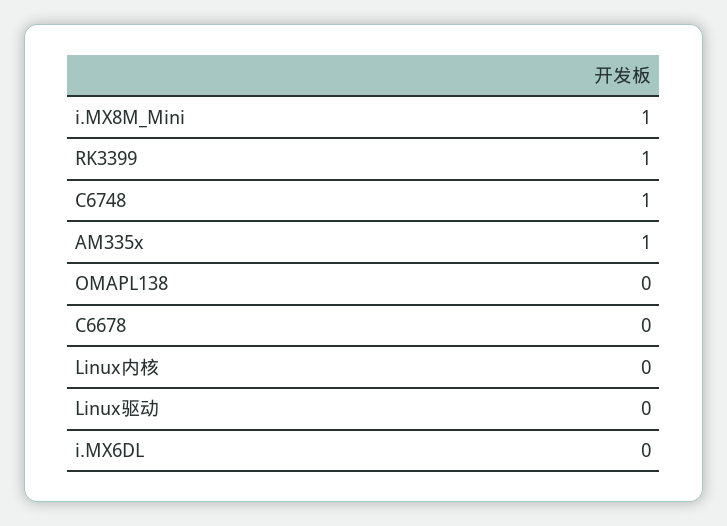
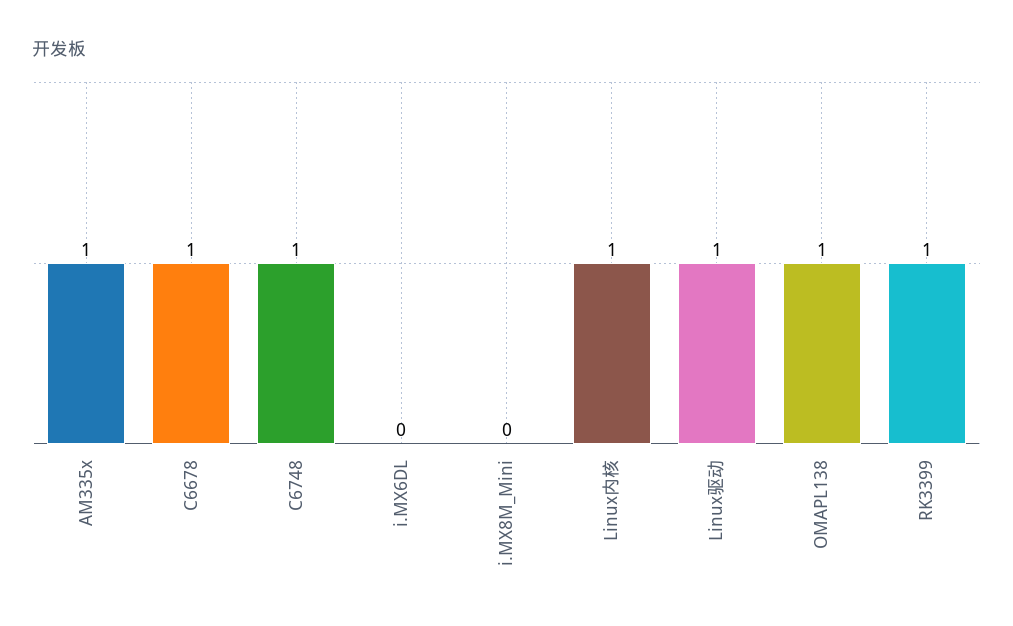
i.MX8M_Mini: 1 -> 0
OMAPL138: 0 -> 1
C6678: 0 -> 1
Linux内核: 0 -> 1
Linux驱动: 0 -> 1

